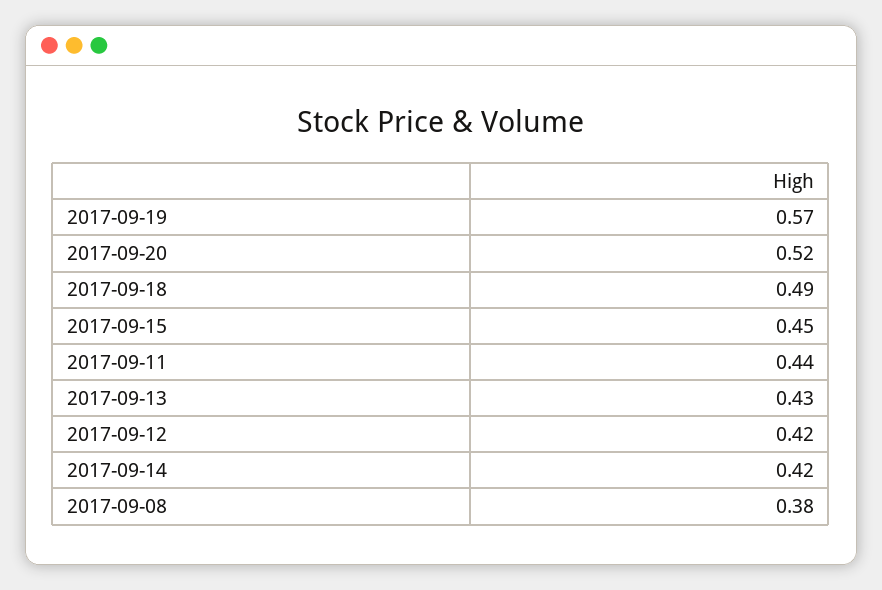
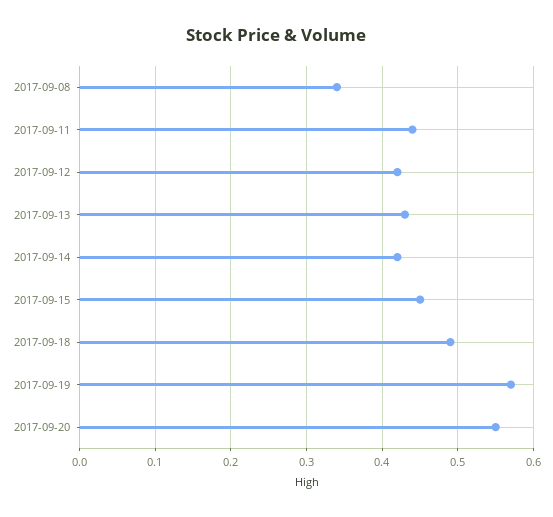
2017-09-20: 0.52 -> 0.55
2017-09-08: 0.38 -> 0.34

